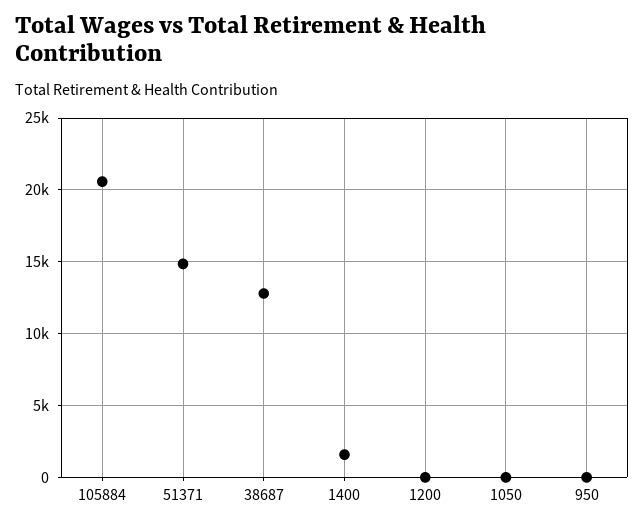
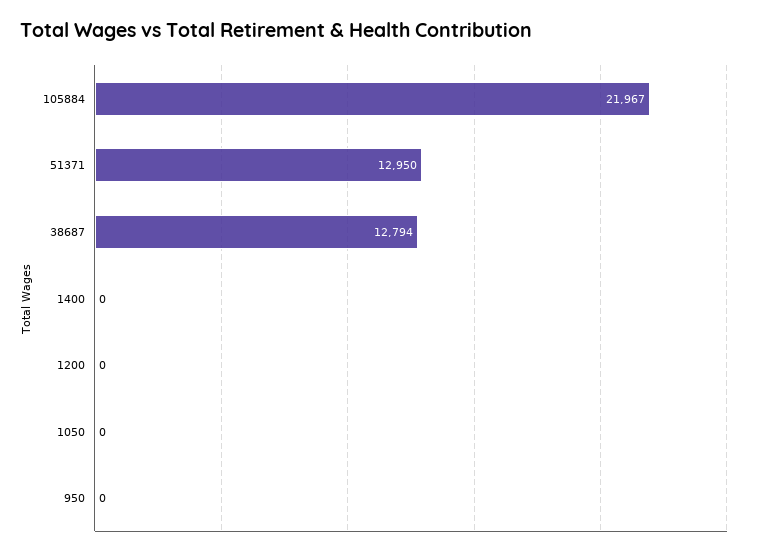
105884: 20500 -> 21967
51371: 15000 -> 12950
1400: 1500 -> 0

